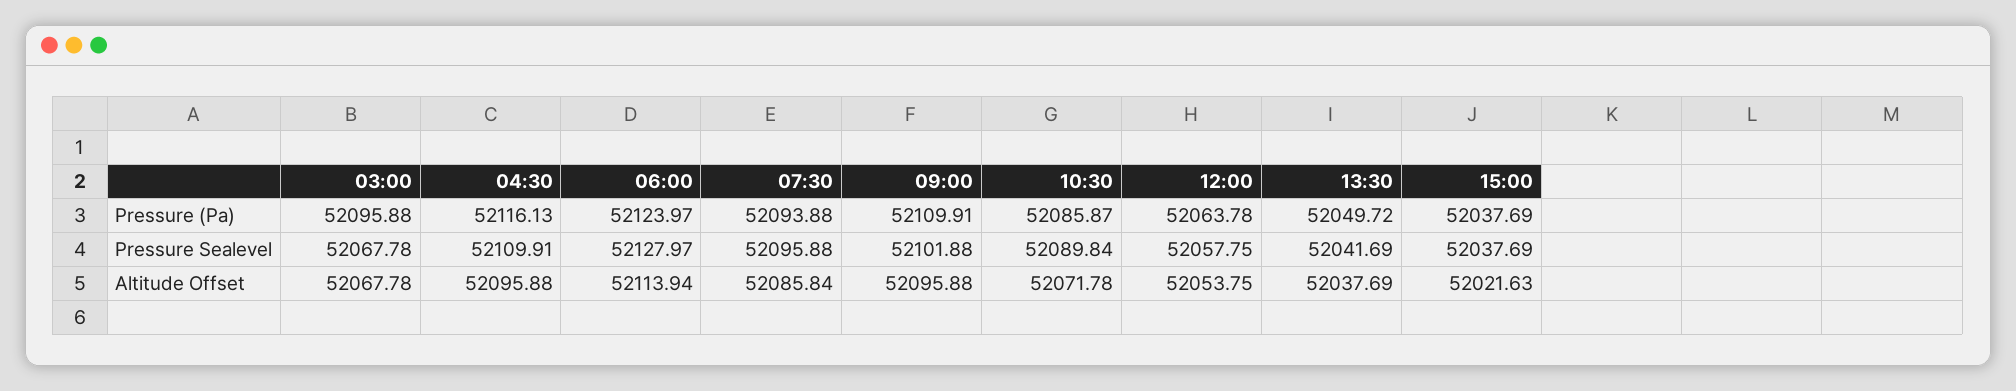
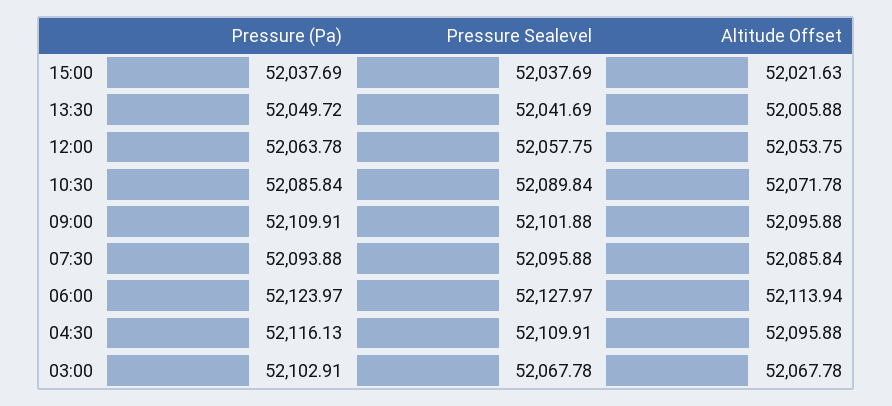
03:00, Pressure (Pa): 52095.88 -> 52102.91
10:30, Pressure (Pa): 52085.87 -> 52085.84
13:30, Altitude Offset: 52037.69 -> 52005.88

